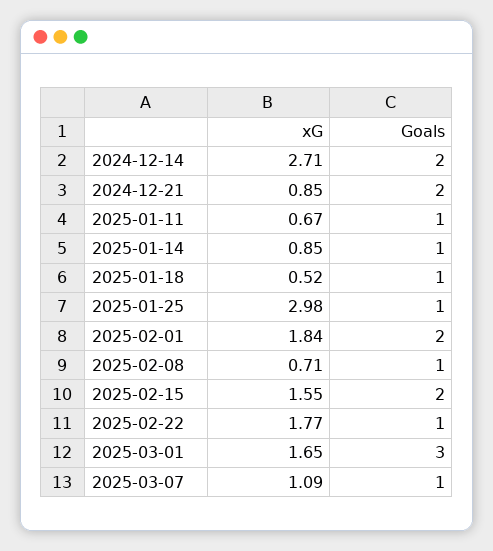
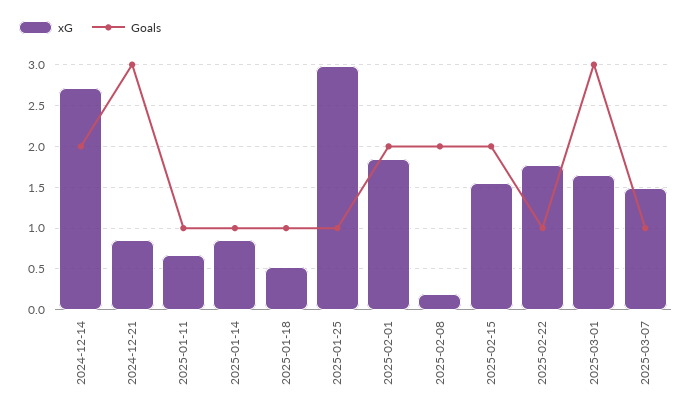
Goals, 2024-12-21: 2 -> 3
xG, 2025-02-08: 0.71 -> 0.2
Goals, 2025-02-08: 1 -> 2
xG, 2025-03-07: 1.09 -> 1.5

